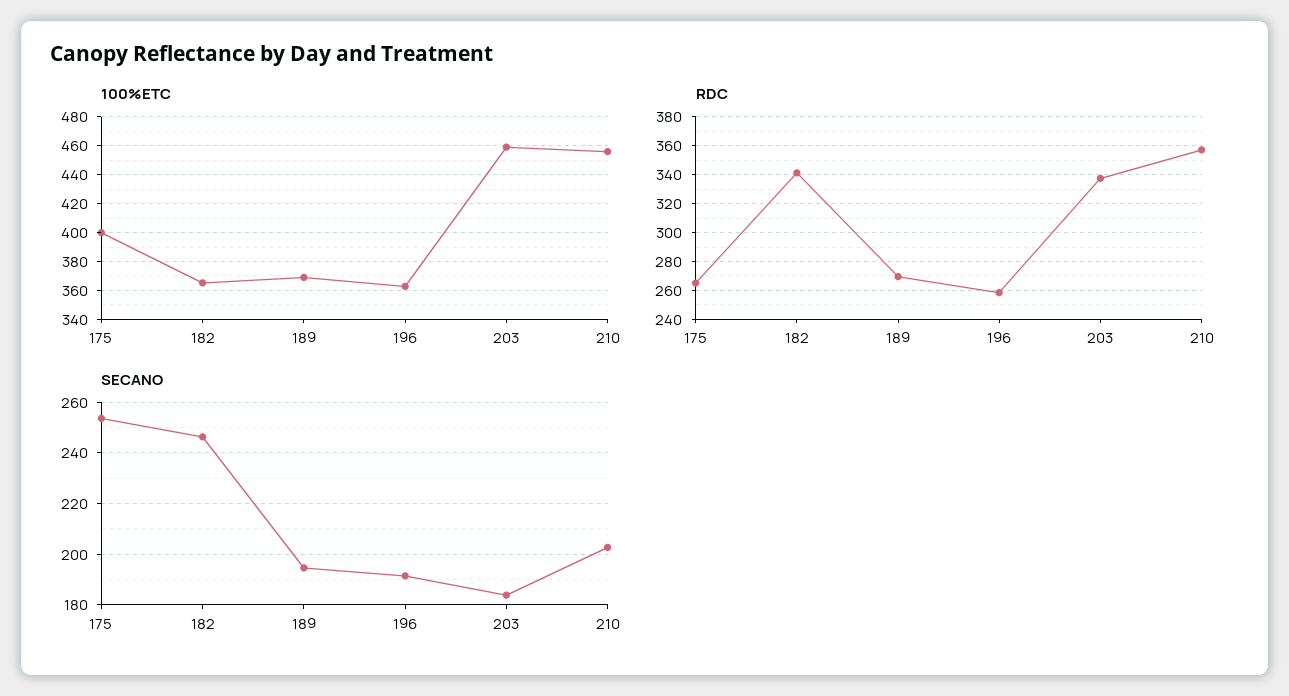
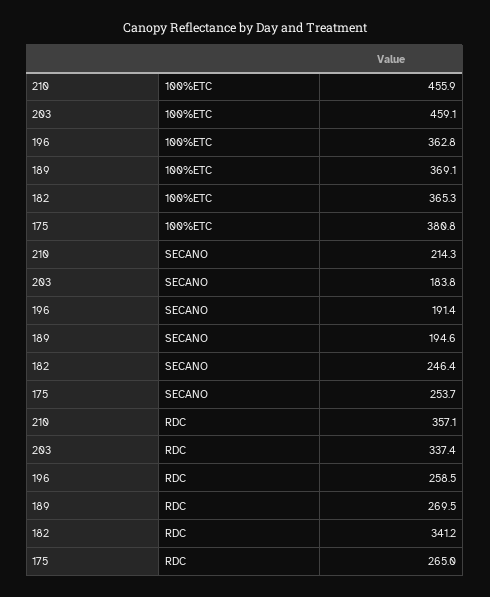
100%ETC, 175: 400 -> 380.8
SECANO, 210: 202.5 -> 214.3

